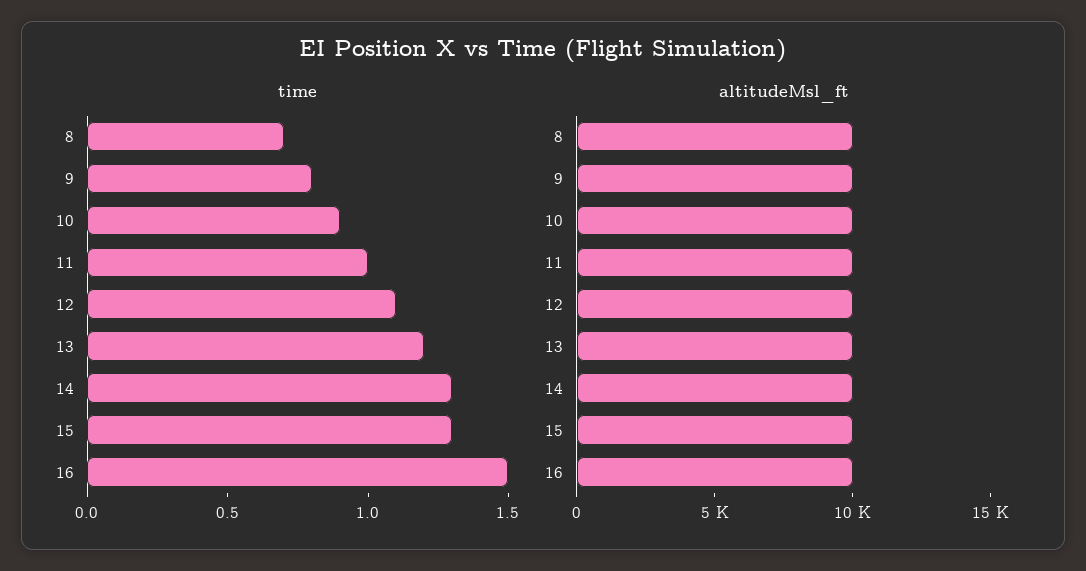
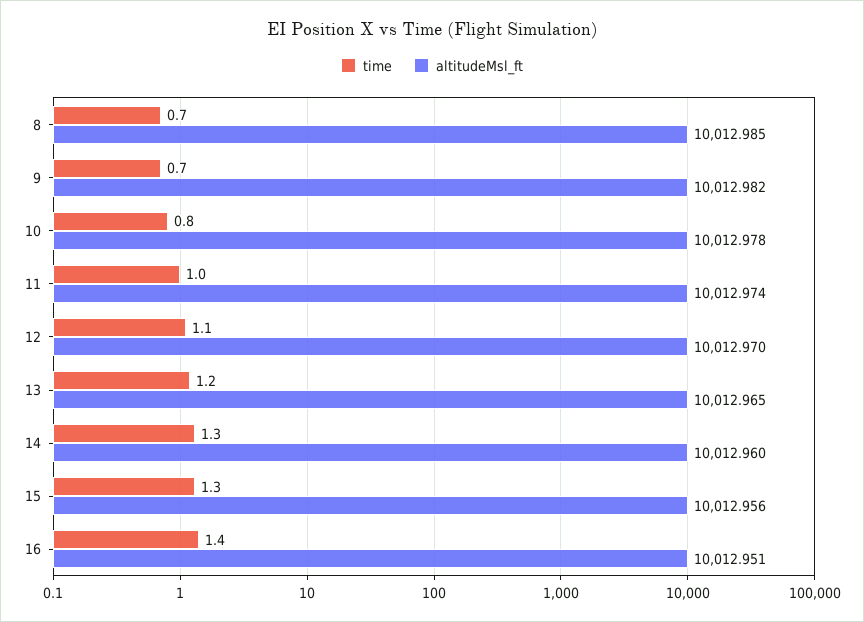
time, 9: 0.8 -> 0.7
time, 10: 0.9 -> 0.8
time, 16: 1.5 -> 1.4

